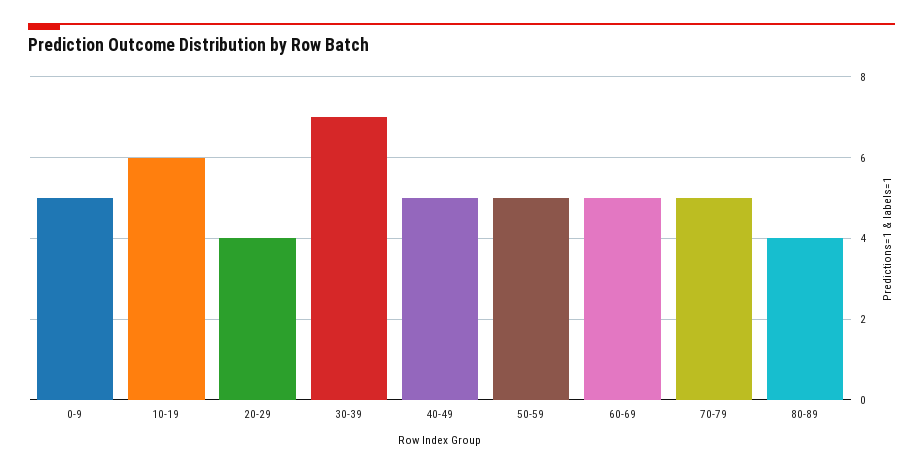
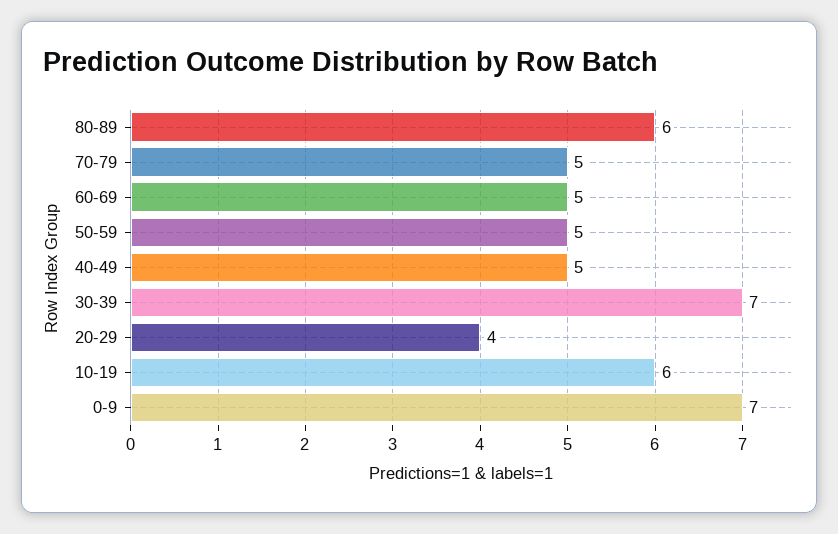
0-9: 5 -> 7
80-89: 4 -> 6

